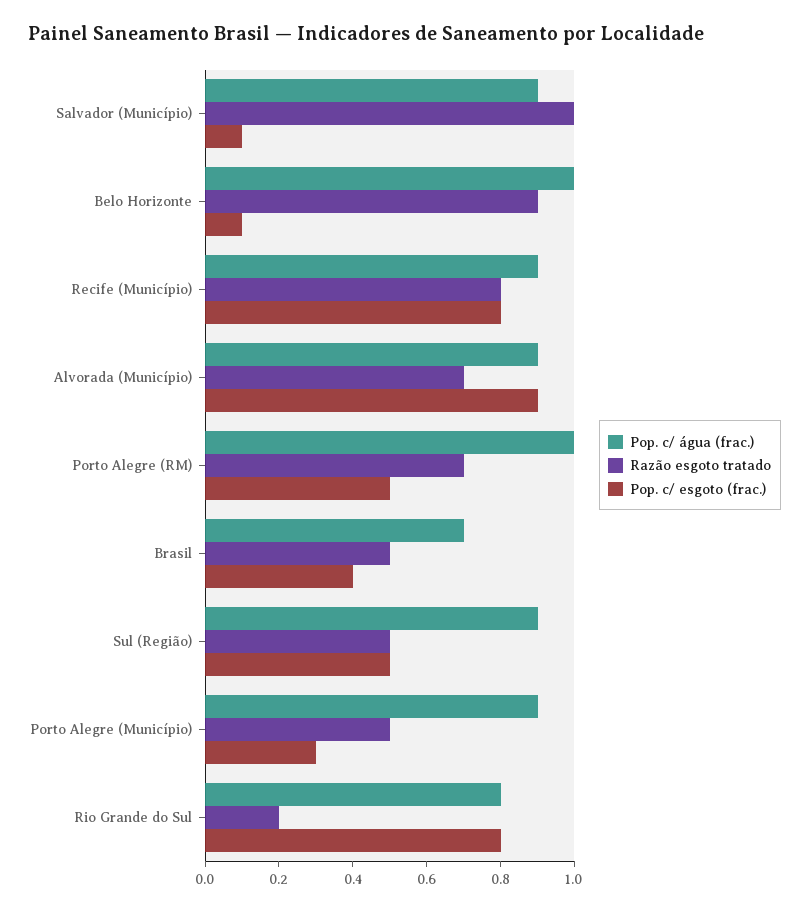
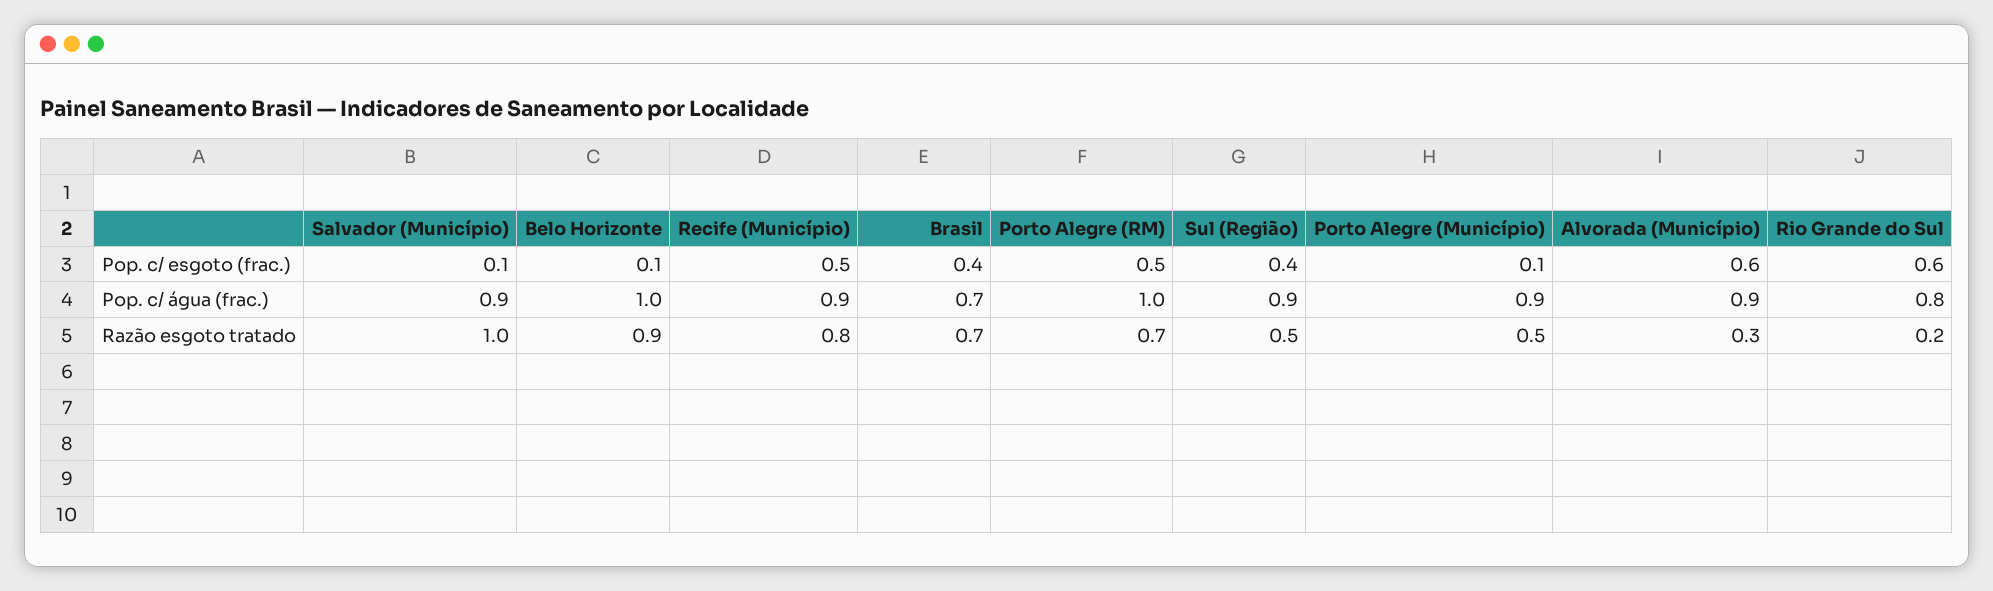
Pop. c/ esgoto (frac.), Recife (Município): 0.8 -> 0.5
Razão esgoto tratado, Alvorada (Município): 0.7 -> 0.3
Pop. c/ esgoto (frac.), Alvorada (Município): 0.9 -> 0.6
Razão esgoto tratado, Brasil: 0.5 -> 0.7
Pop. c/ esgoto (frac.), Sul (Região): 0.5 -> 0.4
Pop. c/ esgoto (frac.), Porto Alegre (Município): 0.3 -> 0.1
Pop. c/ esgoto (frac.), Rio Grande do Sul: 0.8 -> 0.6

